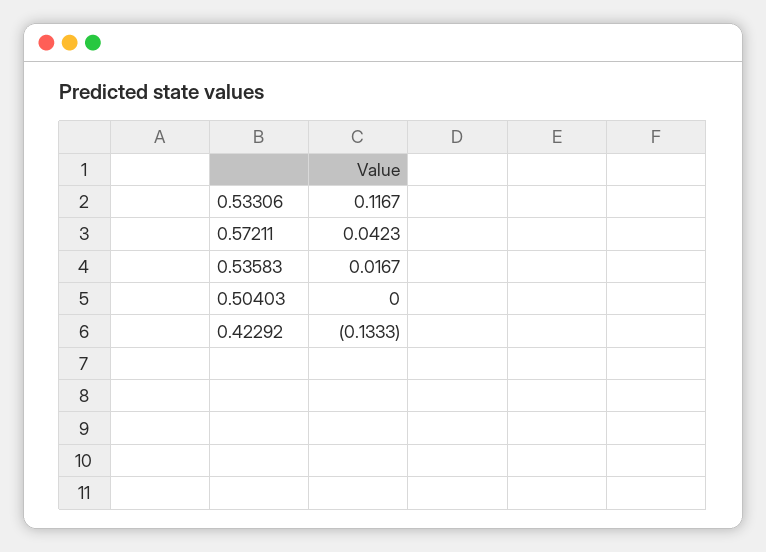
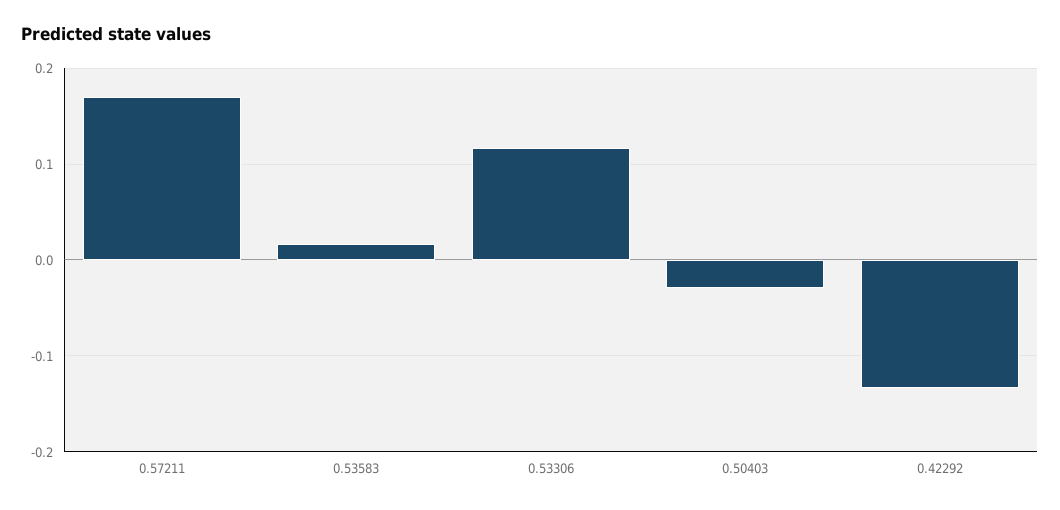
0.57211: 0.0423 -> 0.17
0.50403: 0 -> -0.03

